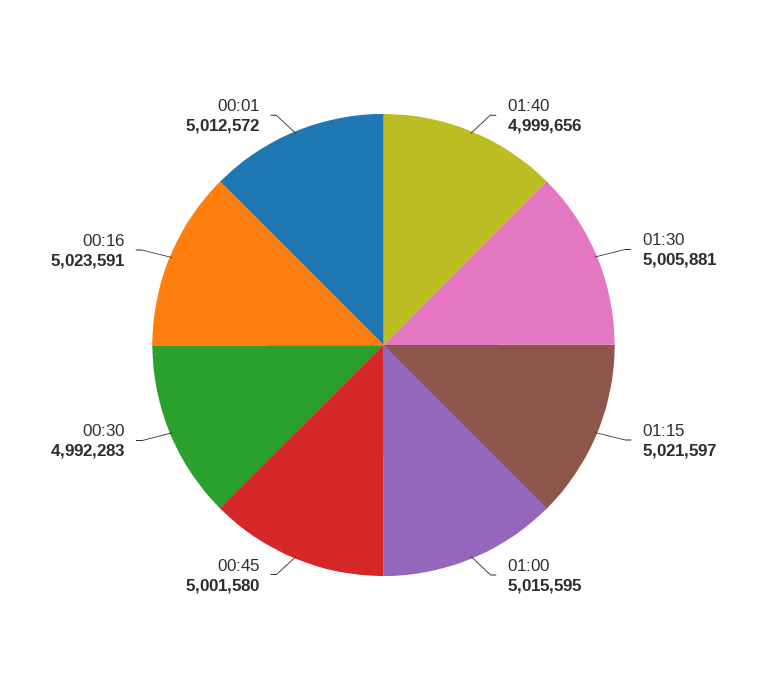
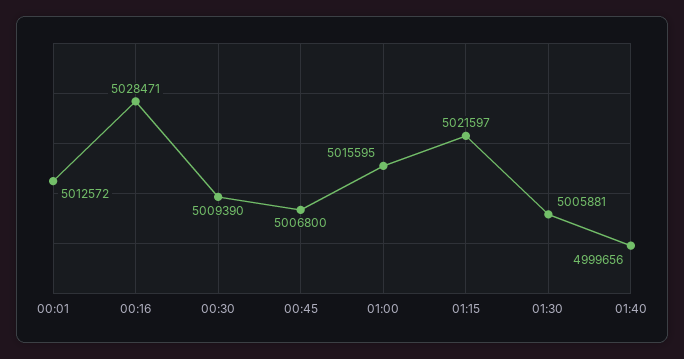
00:45: 5001580 -> 5006800
00:30: 4992283 -> 5009390
00:16: 5023591 -> 5028471

